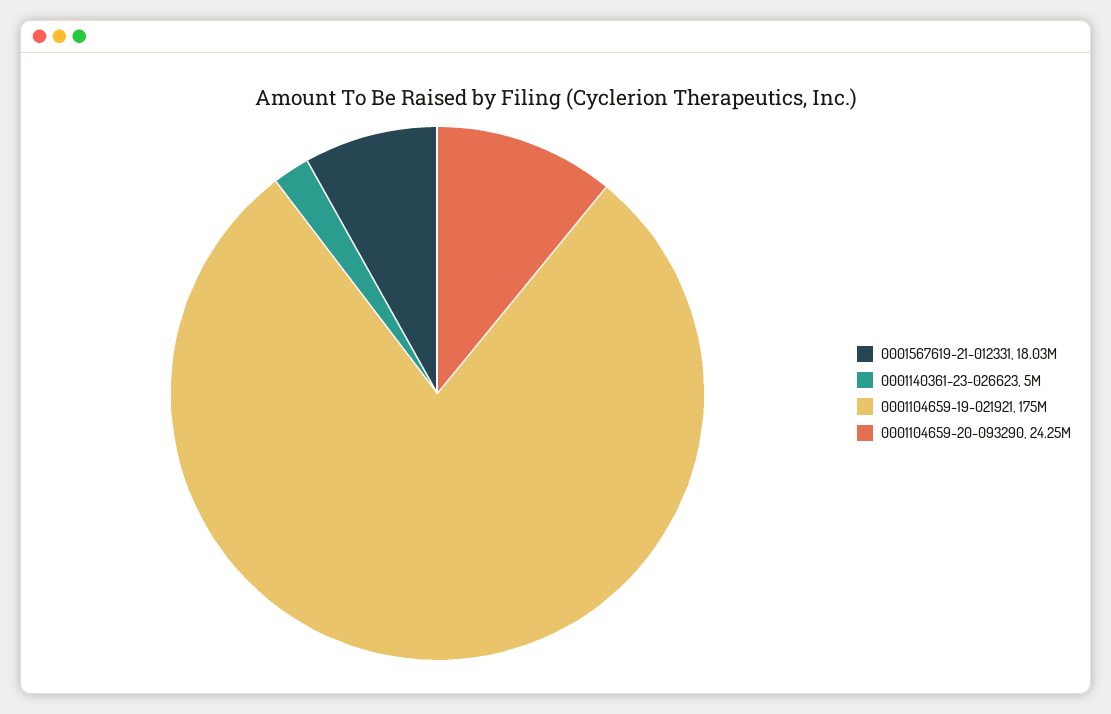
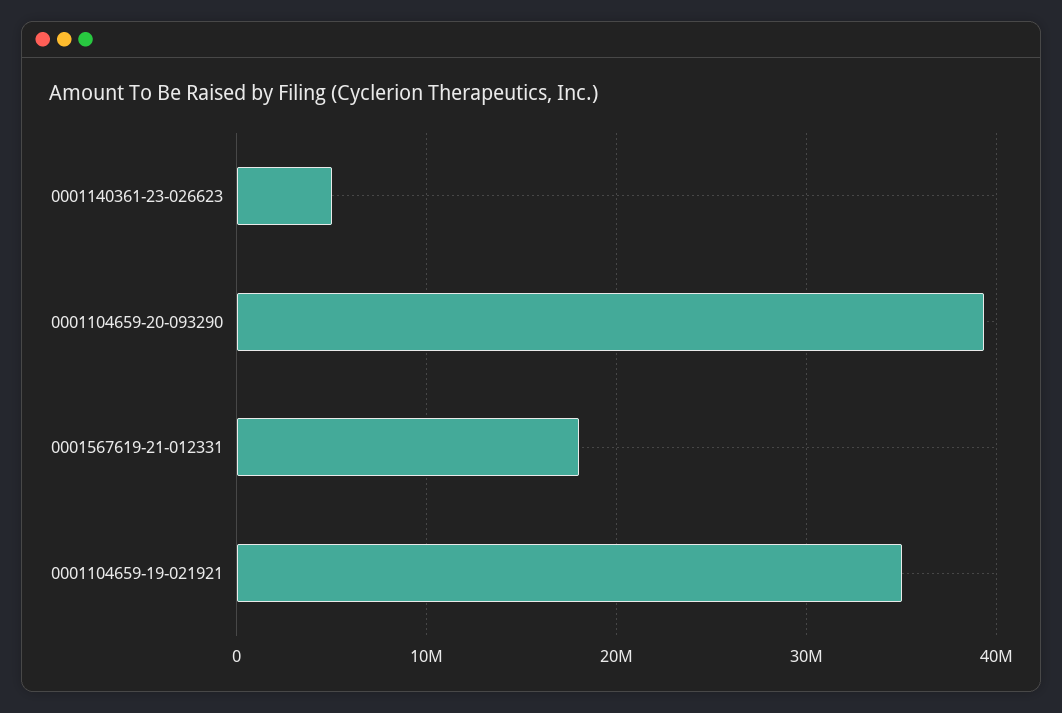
0001104659-19-021921: 175000000 -> 35000000
0001104659-20-093290: 24250000 -> 39000000

